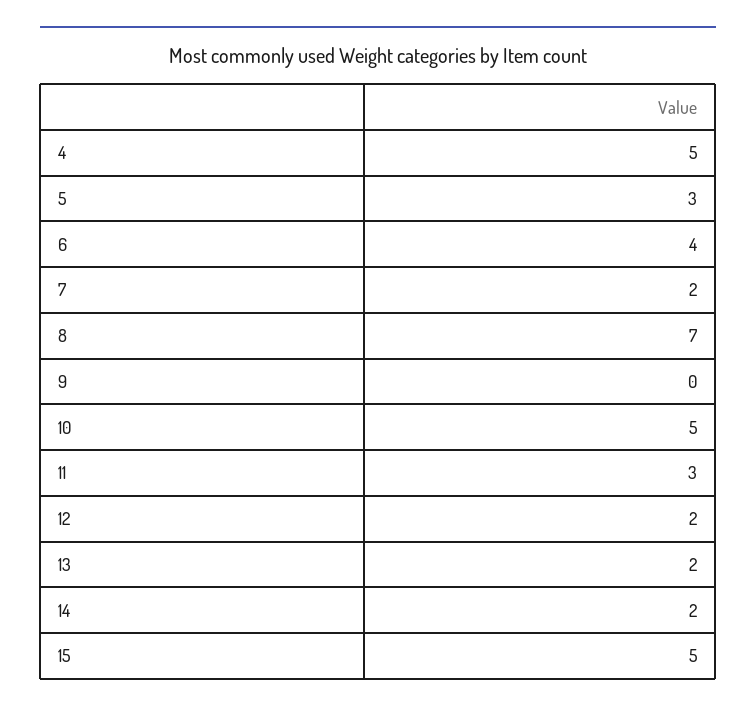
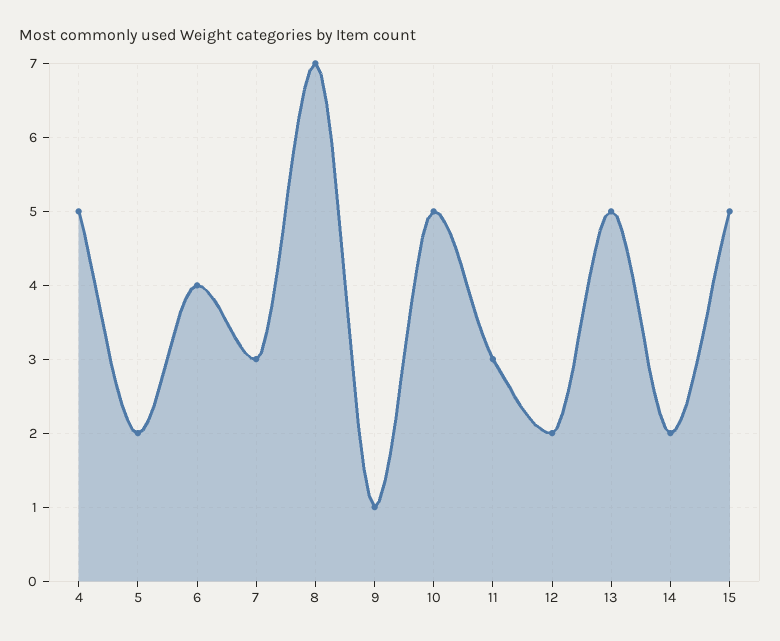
5: 3 -> 2
7: 2 -> 3
9: 0 -> 1
13: 2 -> 5

